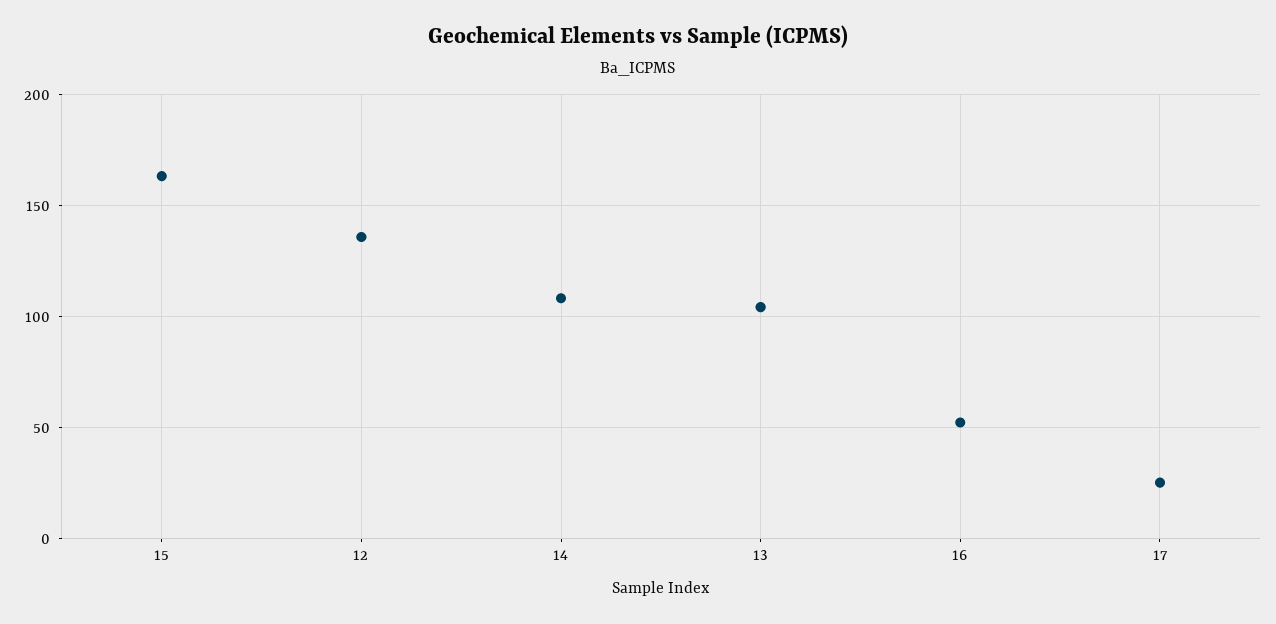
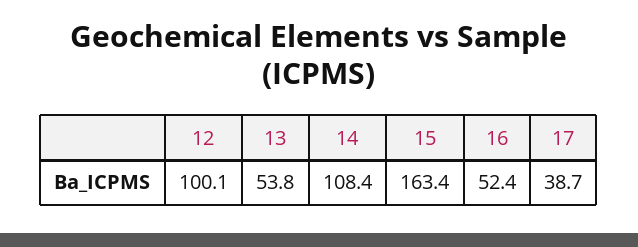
12: 135 -> 100.1
13: 105 -> 53.8
17: 25 -> 38.7

